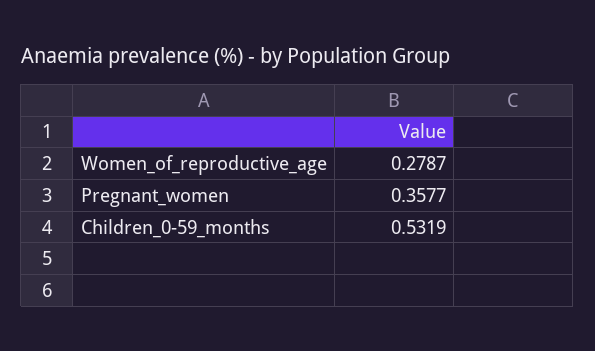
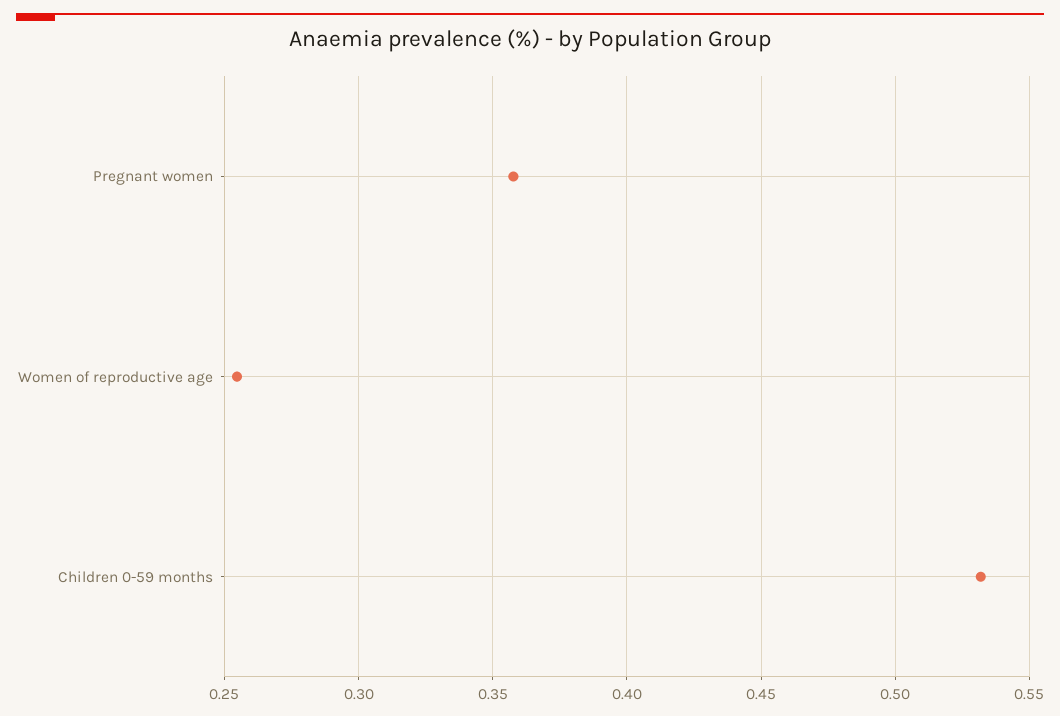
Women_of_reproductive_age: 0.2787 -> 0.255

